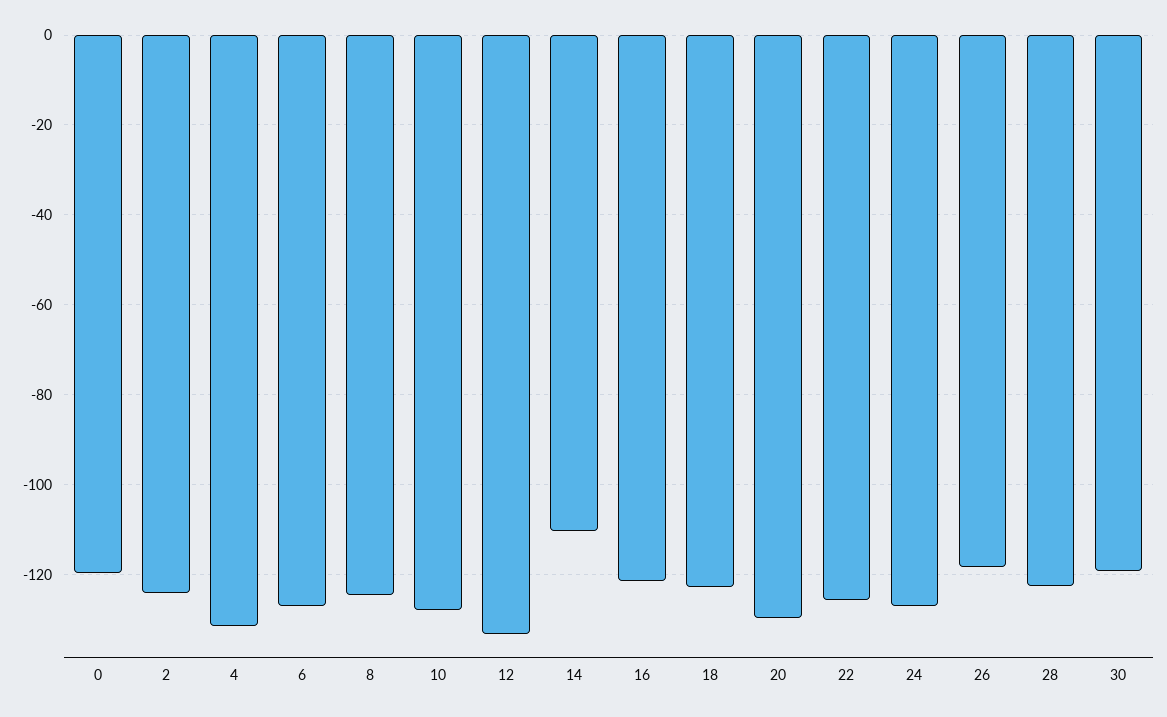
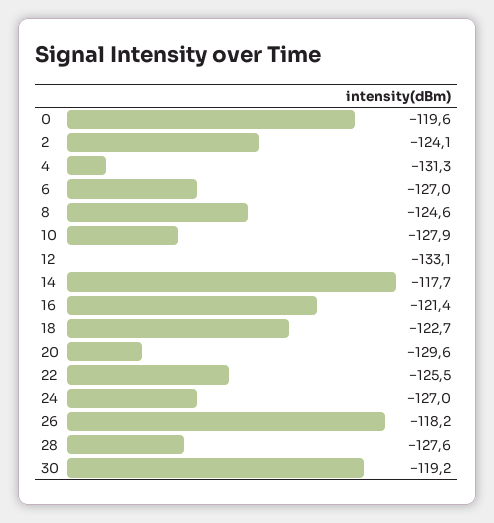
14: -110 -> -117.7
28: -122 -> -127.6

